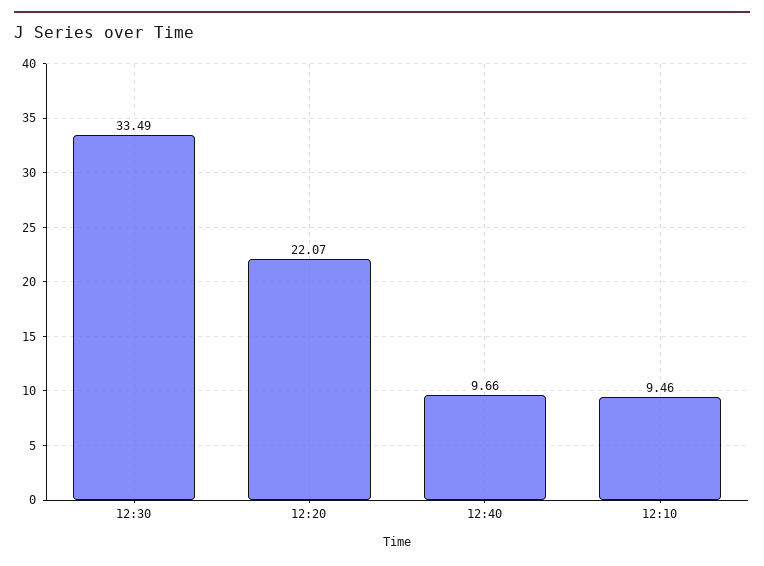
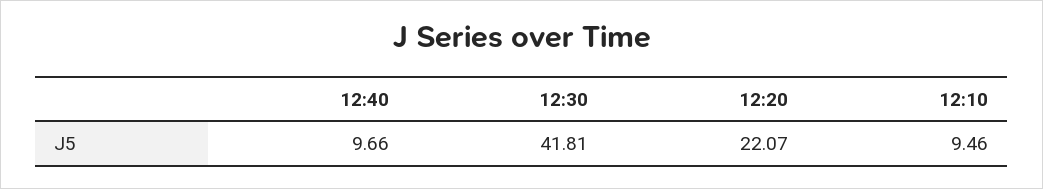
12:30: 33.49 -> 41.81

